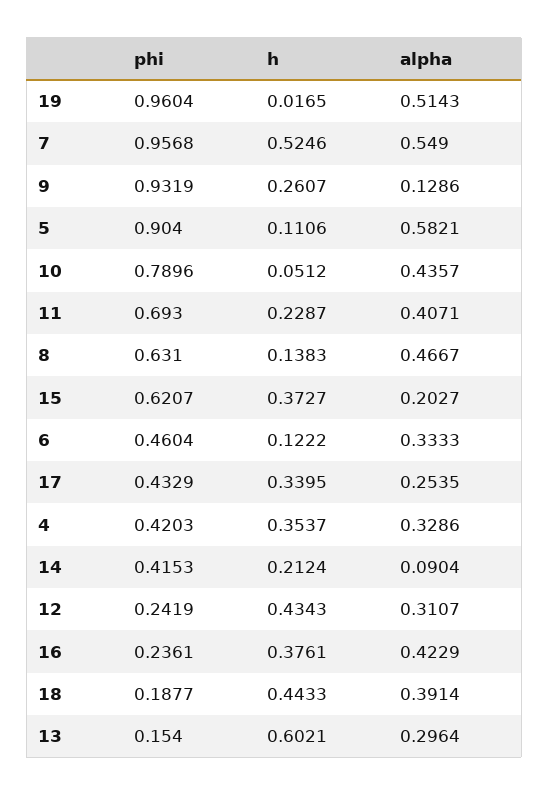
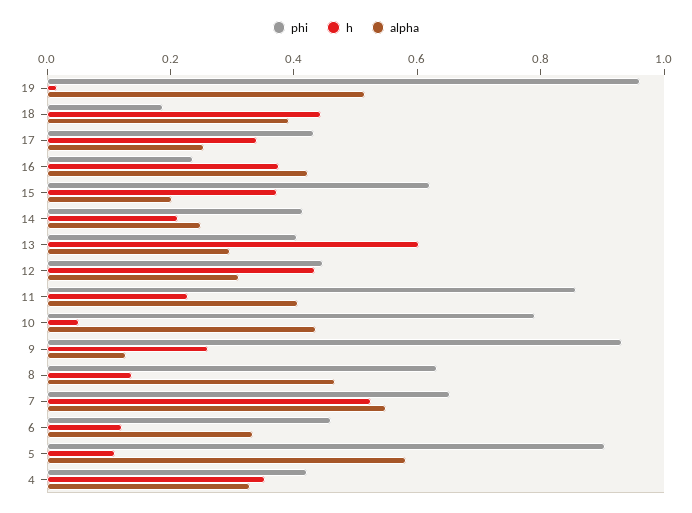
phi, 7: 0.9568 -> 0.65
phi, 11: 0.693 -> 0.85
alpha, 14: 0.0904 -> 0.25
phi, 12: 0.2419 -> 0.45
phi, 13: 0.154 -> 0.4

